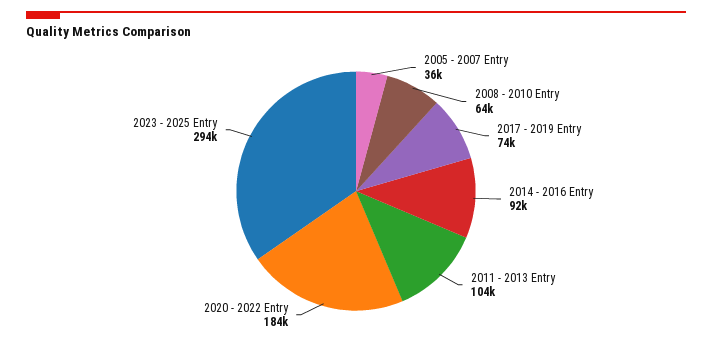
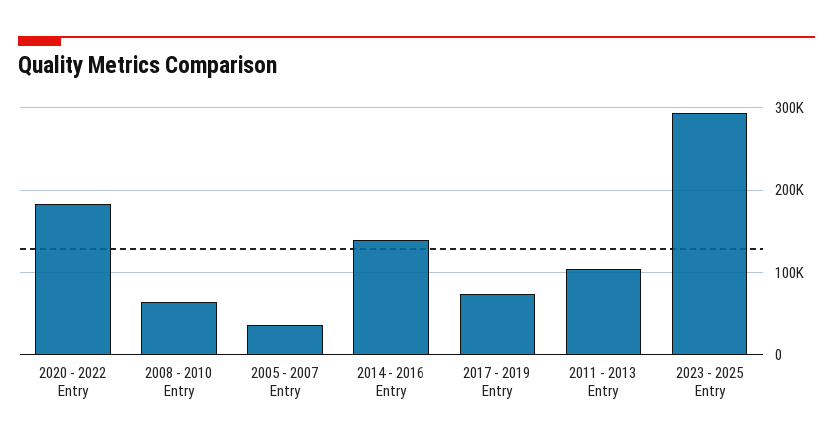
2014 - 2016 Entry: 92000 -> 140000

